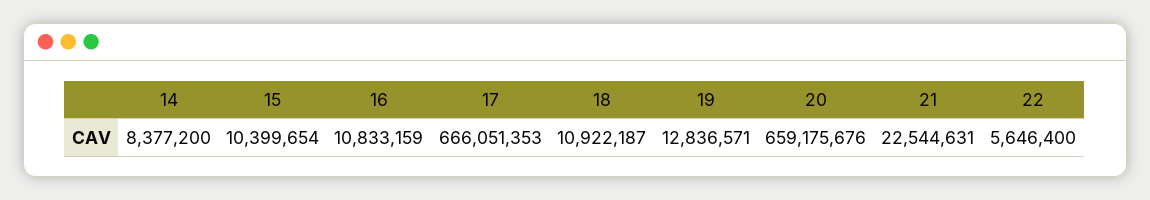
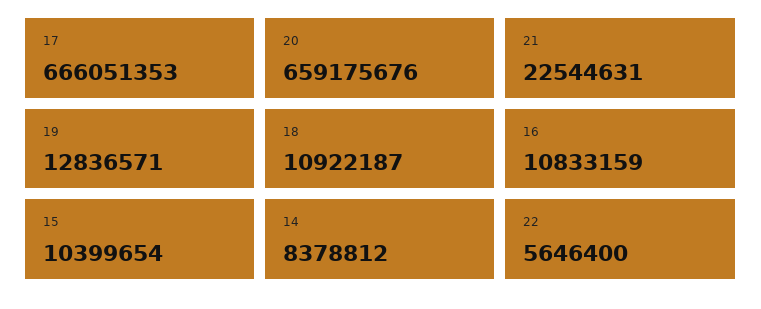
14: 8377200 -> 8378812

